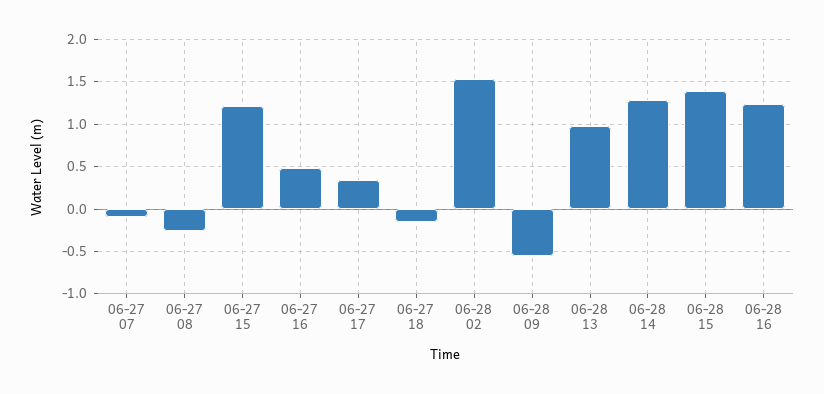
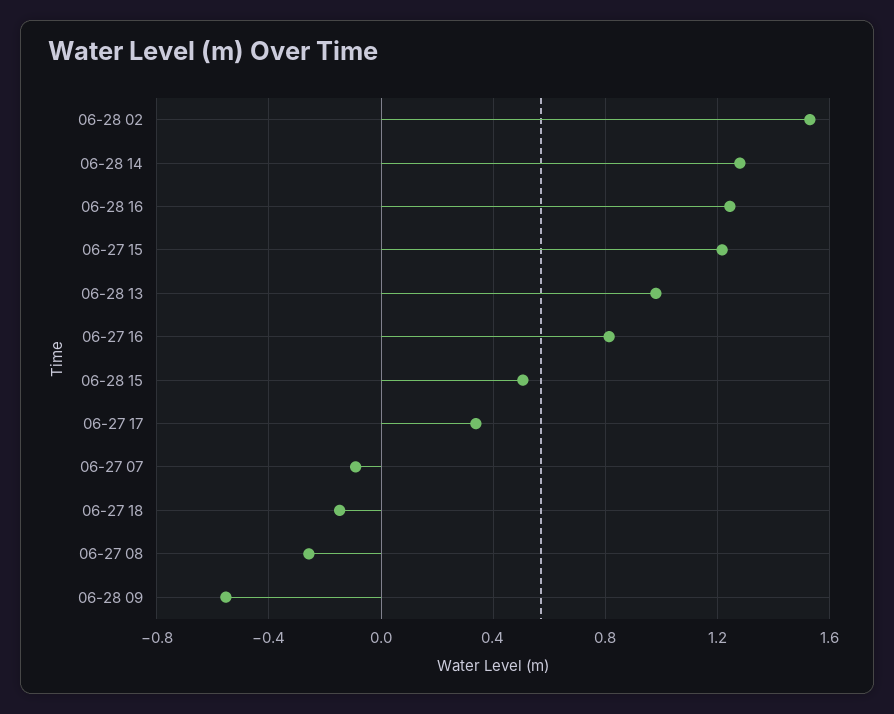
06-27 16: 0.5 -> 0.8
06-28 15: 1.4 -> 0.5

